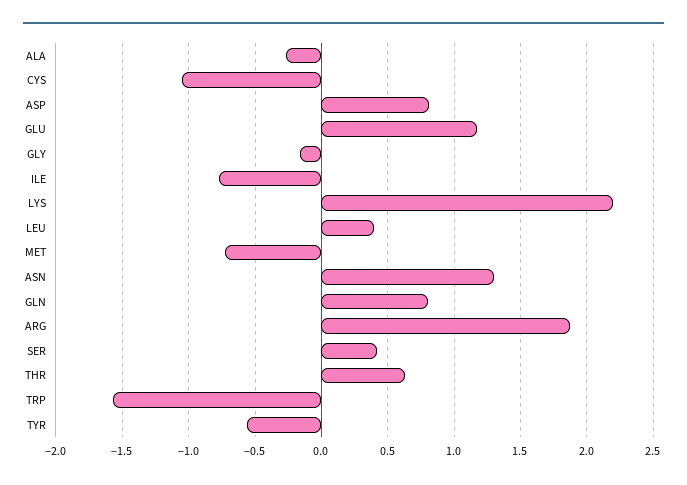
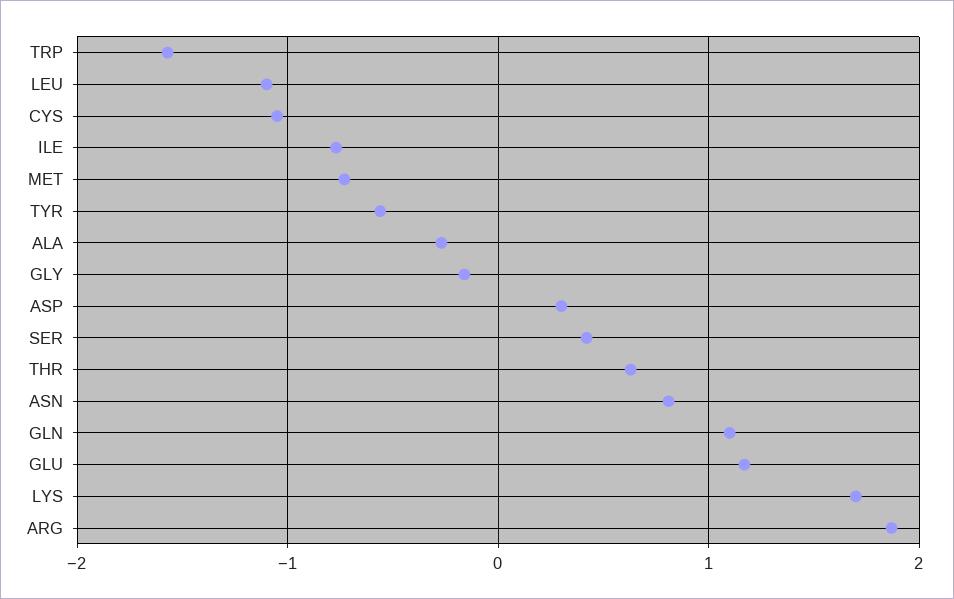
ASP: 0.8 -> 0.3
LYS: 2.2 -> 1.7
LEU: 0.4 -> -1.1
ASN: 1.3 -> 0.8
GLN: 0.8 -> 1.1

